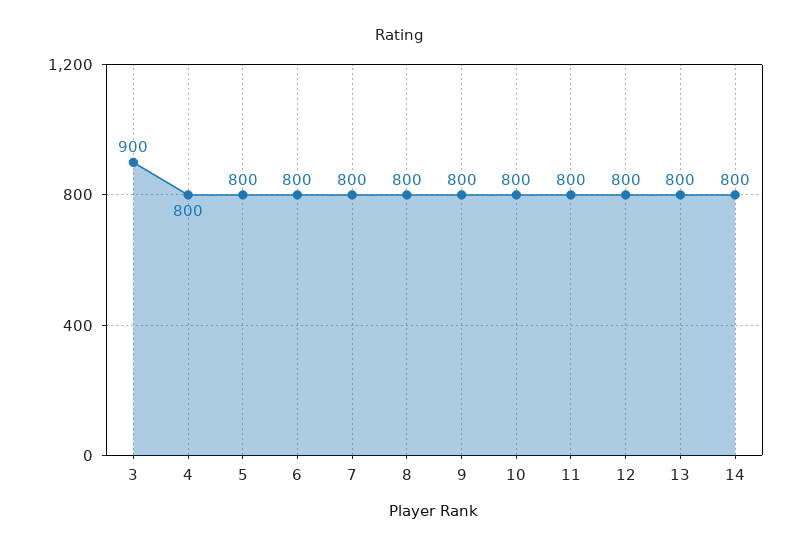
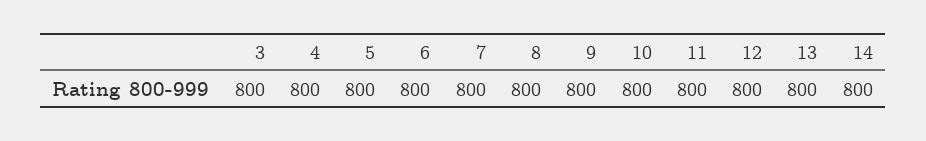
3: 900 -> 800

